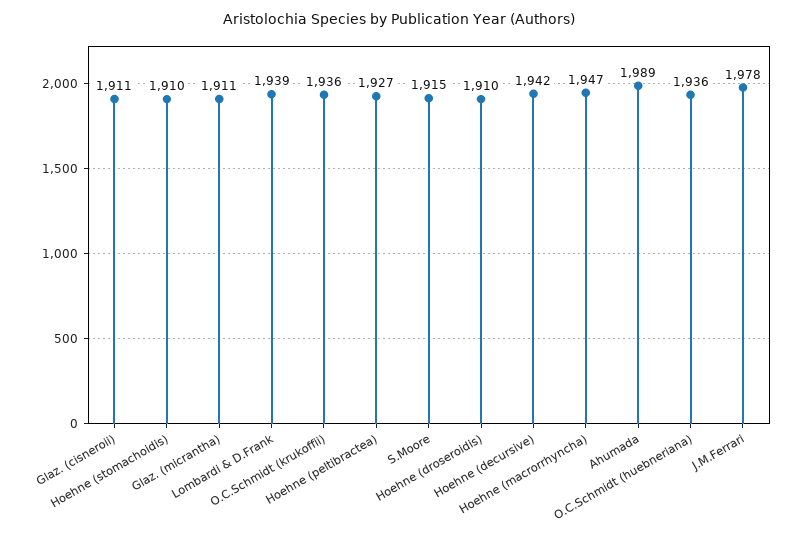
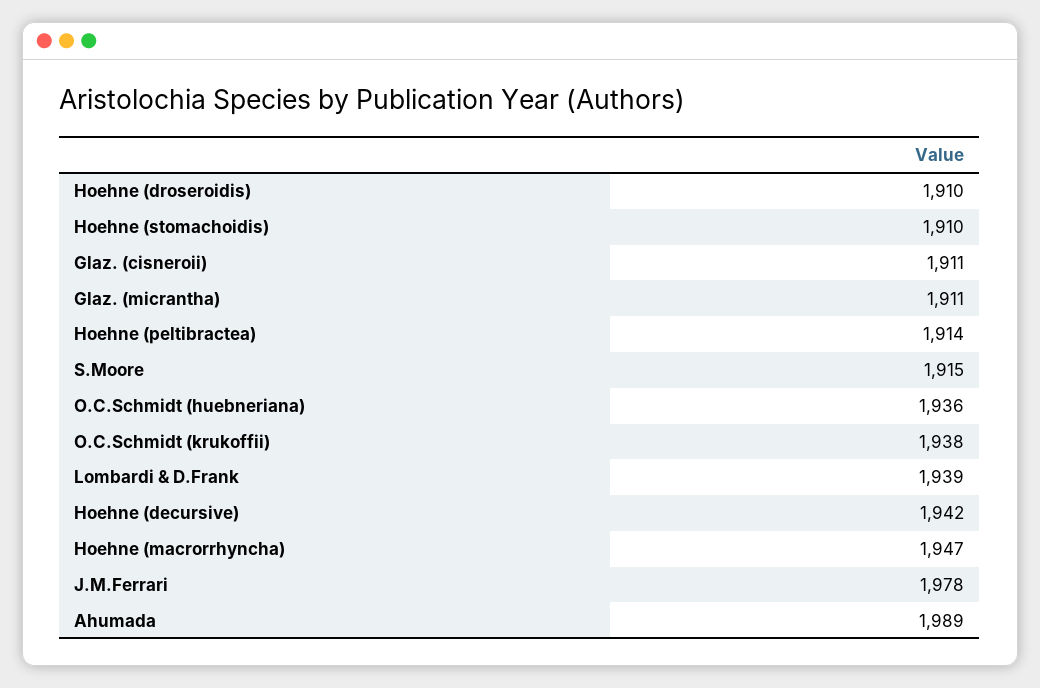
O.C.Schmidt (krukoffii): 1936 -> 1938
Hoehne (peltibractea): 1927 -> 1914

